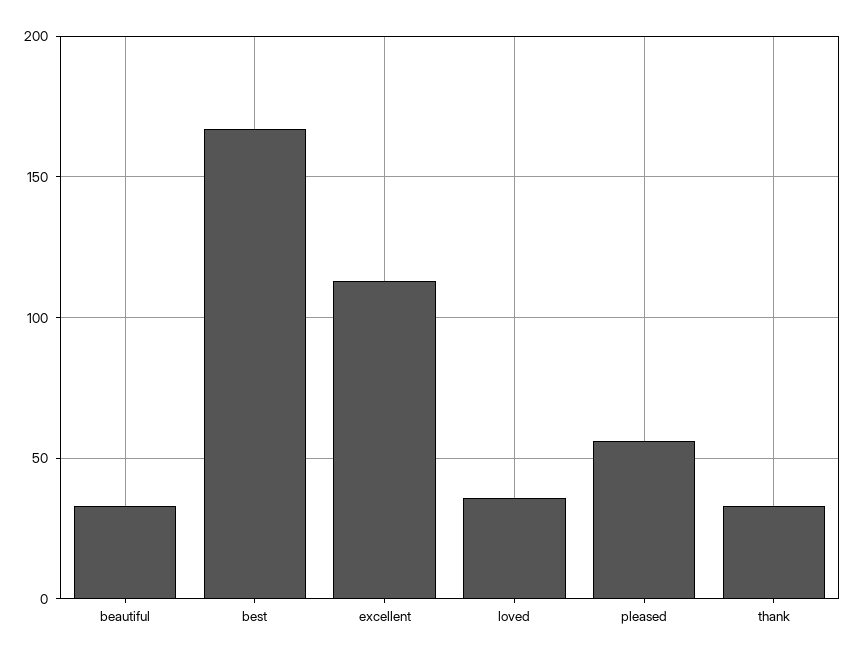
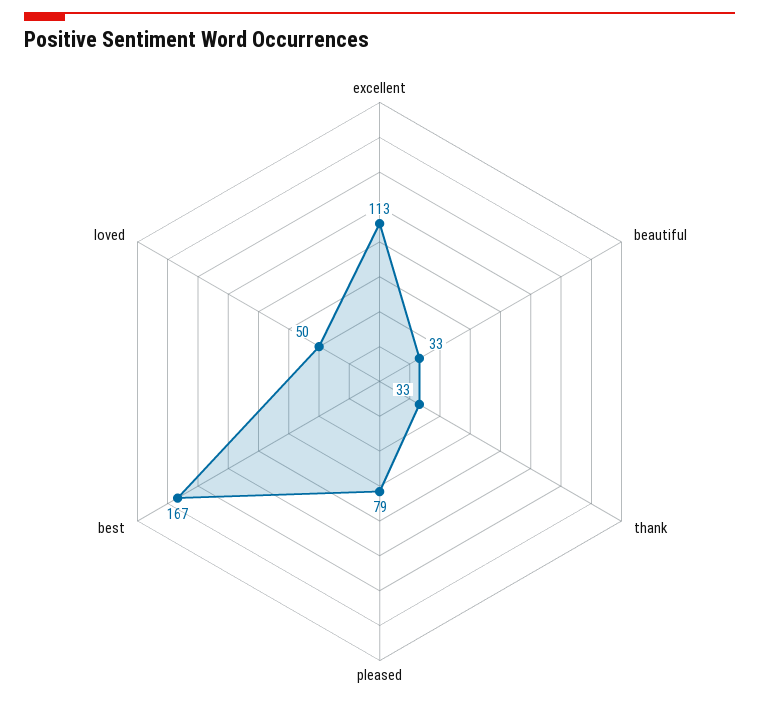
loved: 35 -> 50
pleased: 55 -> 79

